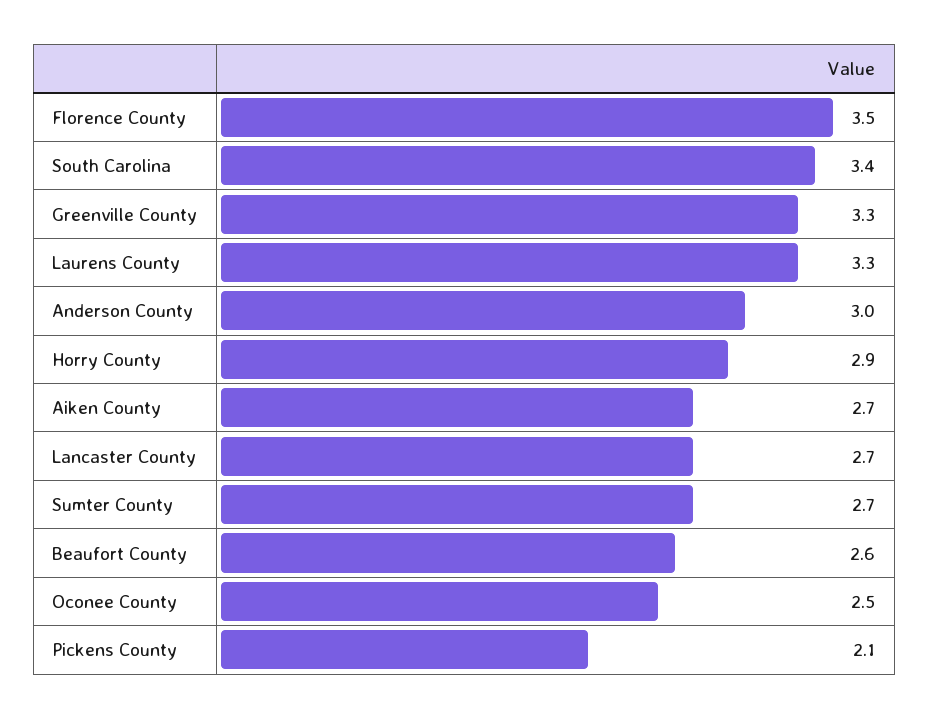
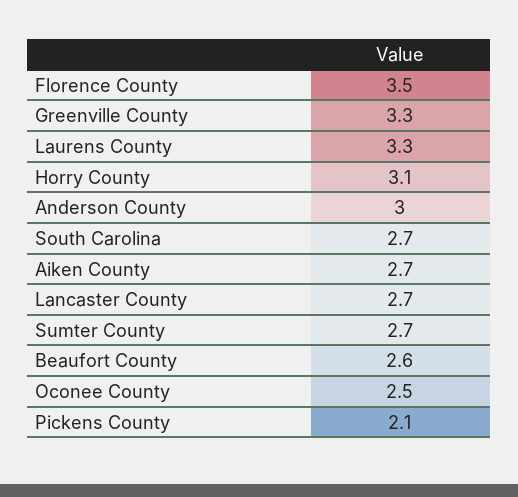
South Carolina: 3.4 -> 2.7
Horry County: 2.9 -> 3.1

